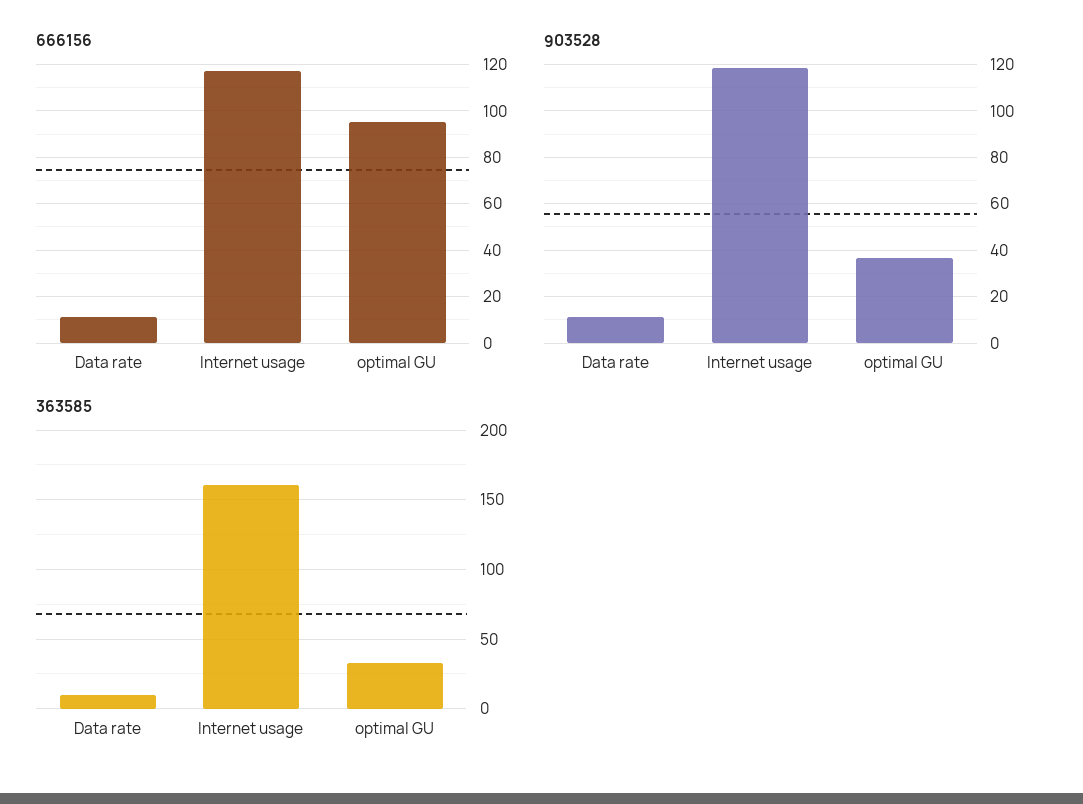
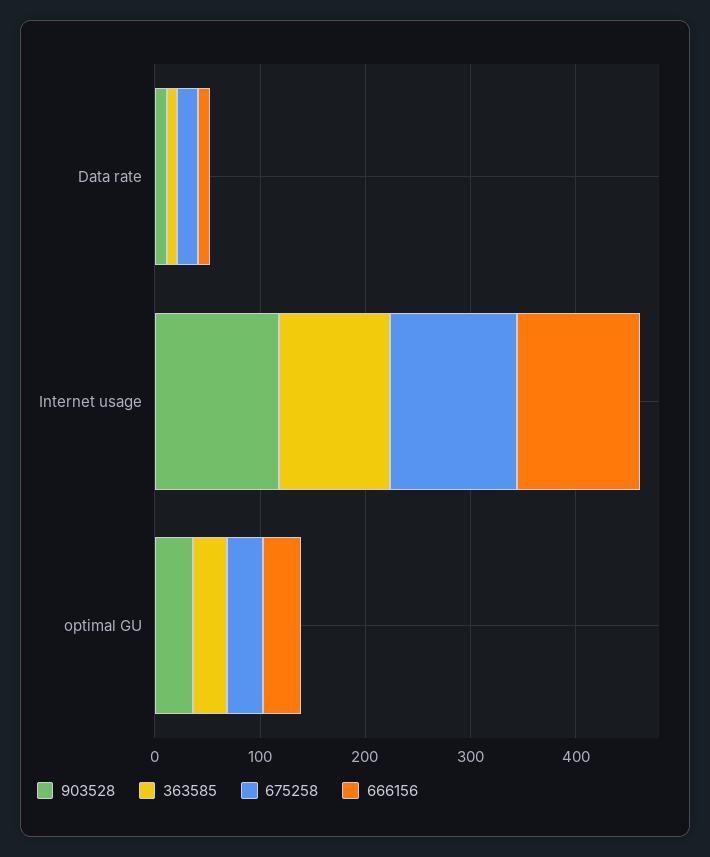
666156, optimal GU: 95 -> 40
363585, Internet usage: 160 -> 100
675258, Data rate: none -> 20
675258, Internet usage: none -> 120
675258, optimal GU: none -> 40

